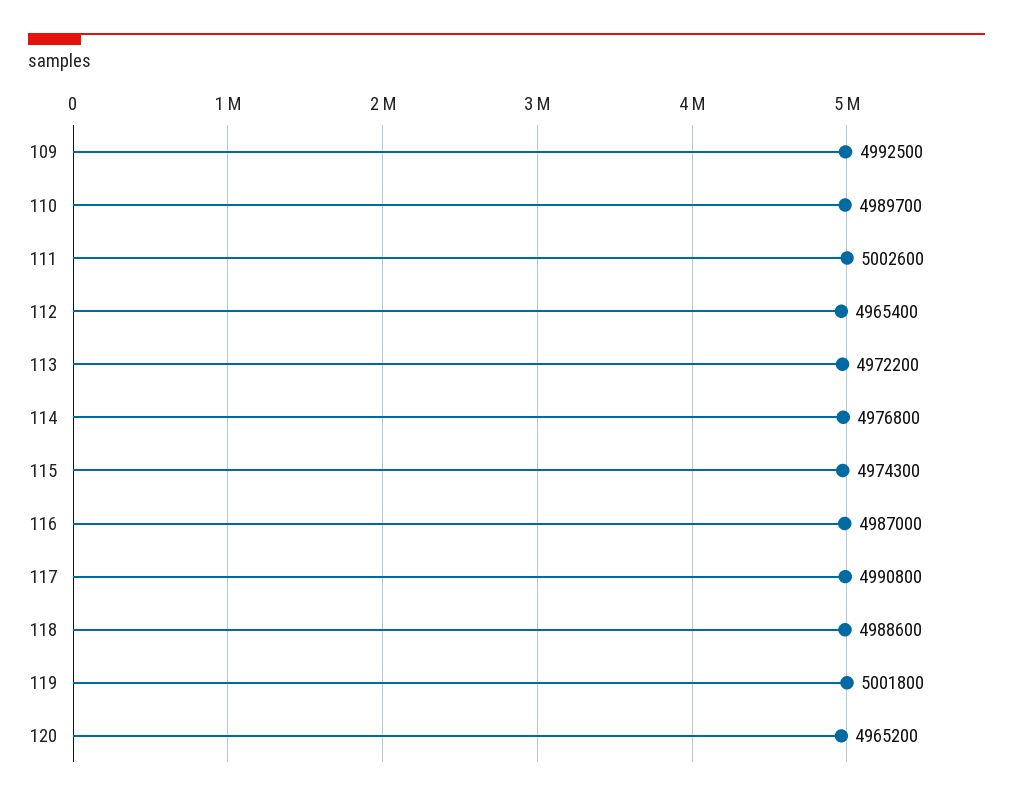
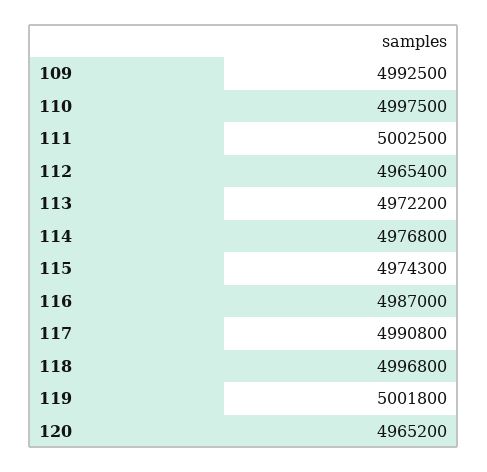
110: 4989700 -> 4997500
111: 5002600 -> 5002500
118: 4988600 -> 4996800

